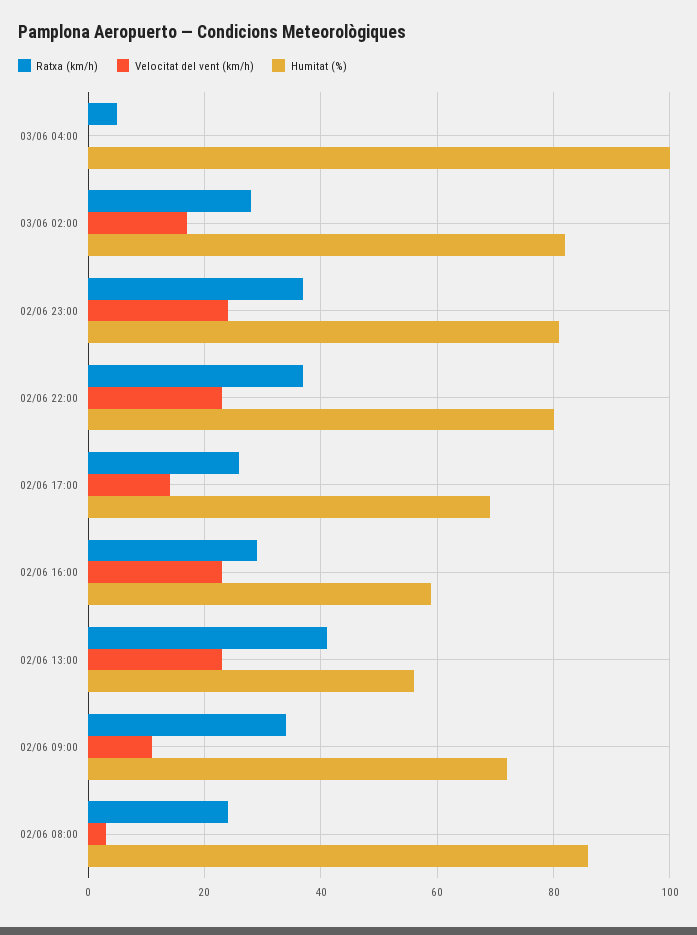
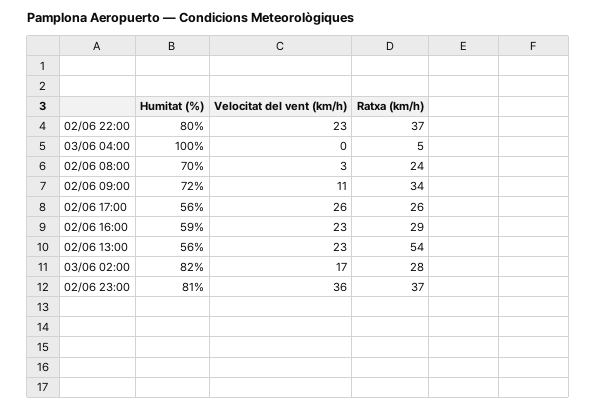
Velocitat del vent (km/h), 02/06 23:00: 25 -> 36
Velocitat del vent (km/h), 02/06 17:00: 15 -> 26
Humitat (%), 02/06 17:00: 70 -> 56
Ratxa (km/h), 02/06 13:00: 40 -> 54
Humitat (%), 02/06 08:00: 85 -> 70

